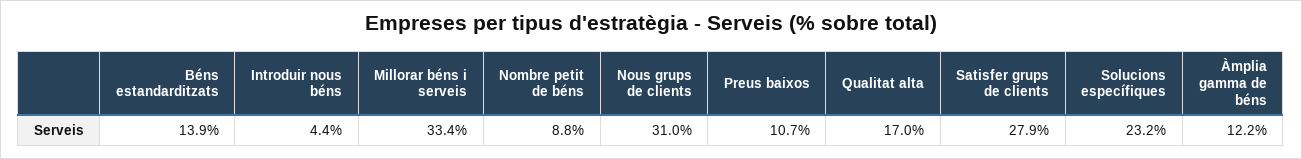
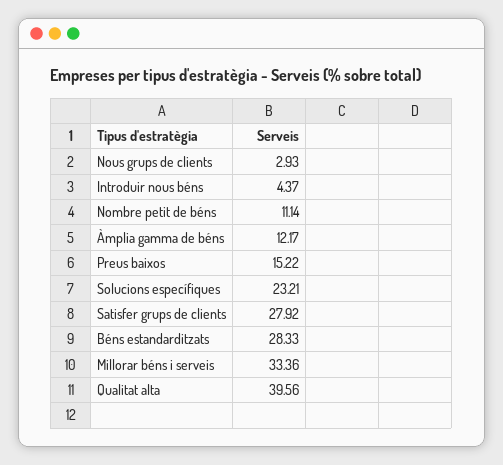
Béns estandarditzats: 13.9 -> 28.33
Nombre petit de béns: 8.8 -> 11.14
Nous grups de clients: 31 -> 2.93
Preus baixos: 10.7 -> 15.22
Qualitat alta: 17 -> 39.56

